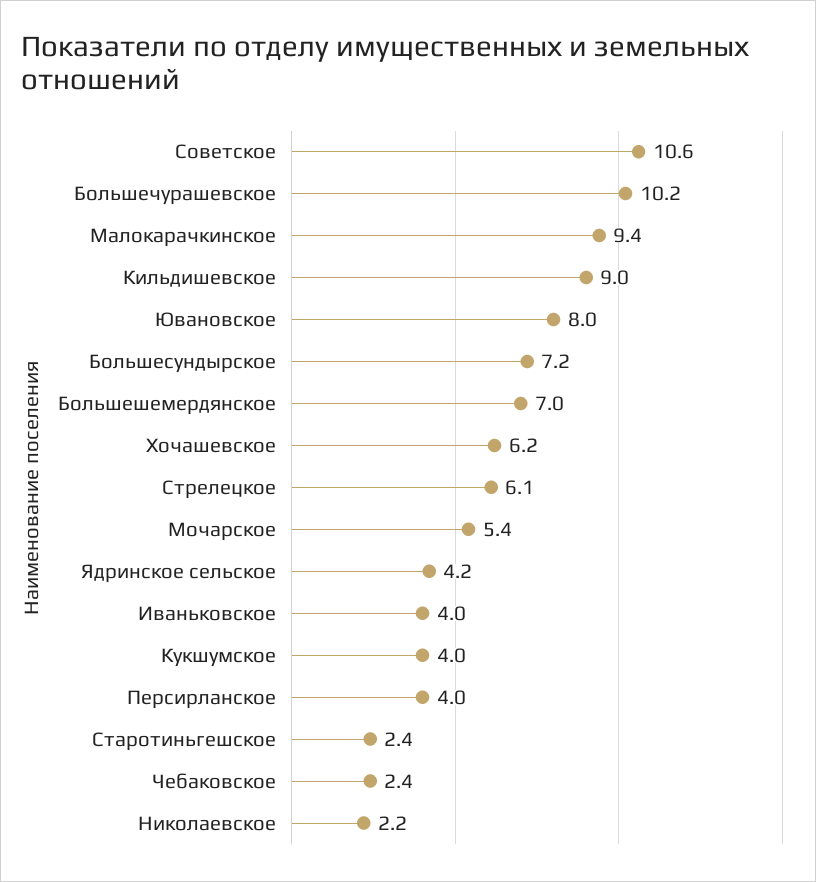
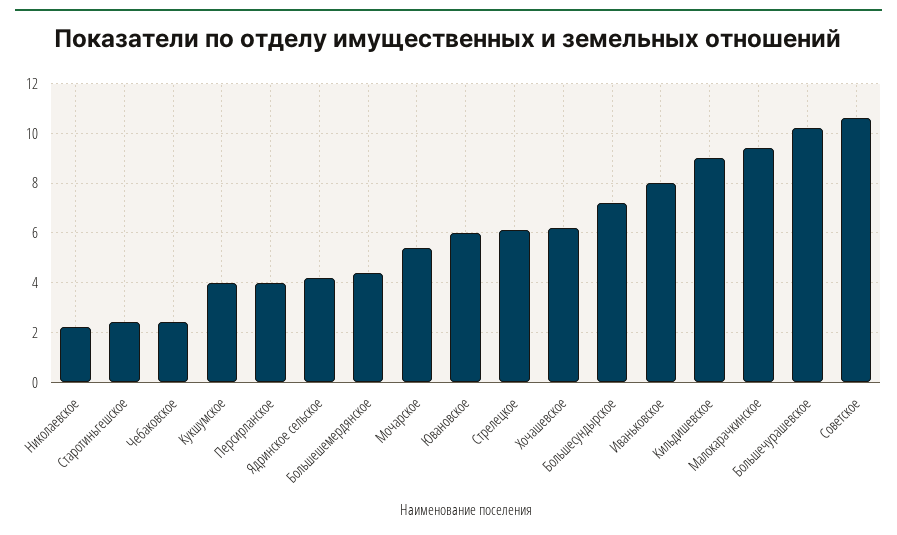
Ювановское: 8 -> 6
Большешемердянское: 7 -> 4.5
Иваньковское: 4 -> 8

